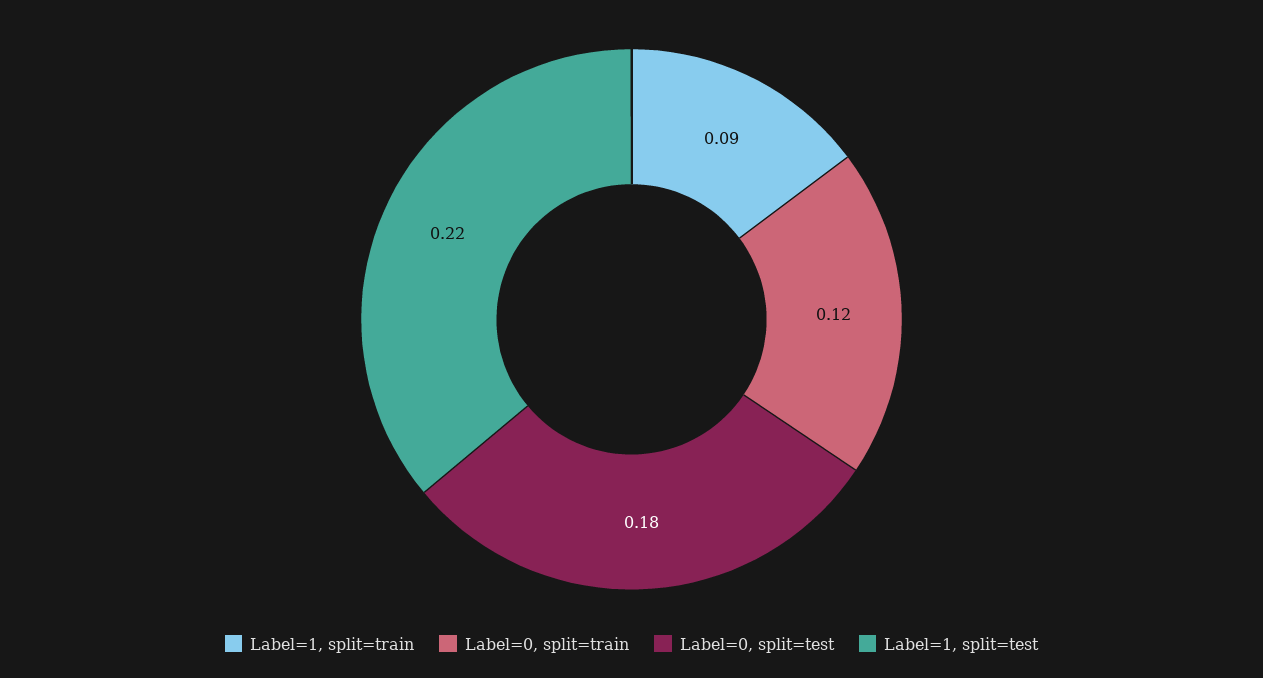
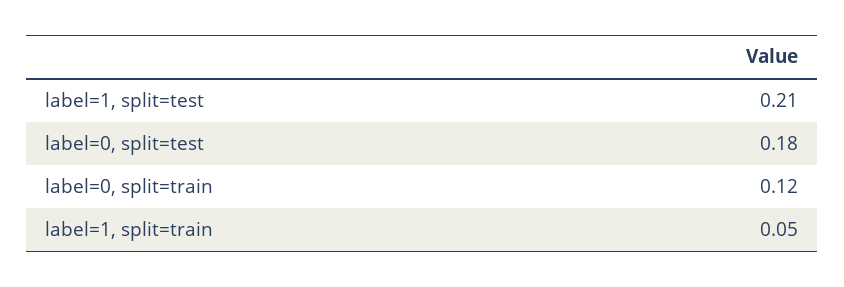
Label=1, split=train: 0.09 -> 0.05
Label=1, split=test: 0.22 -> 0.21

